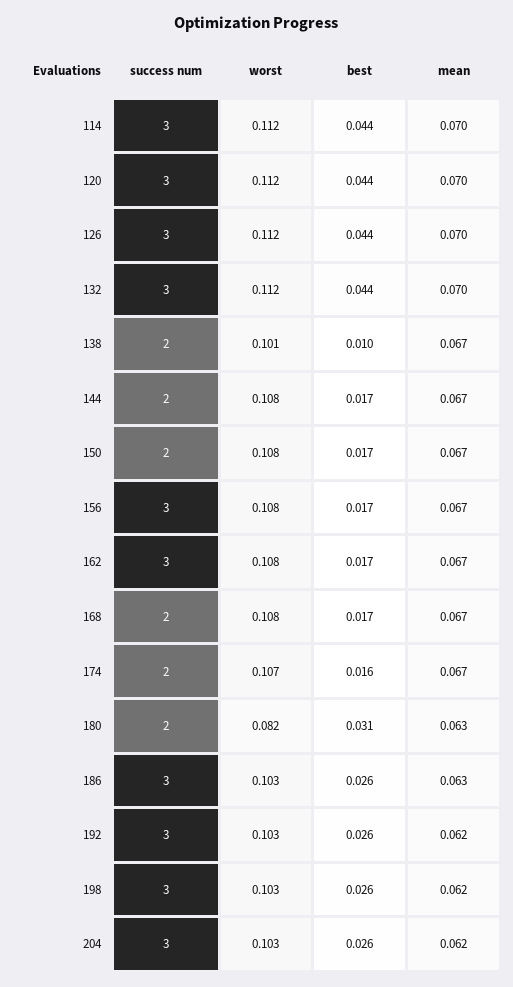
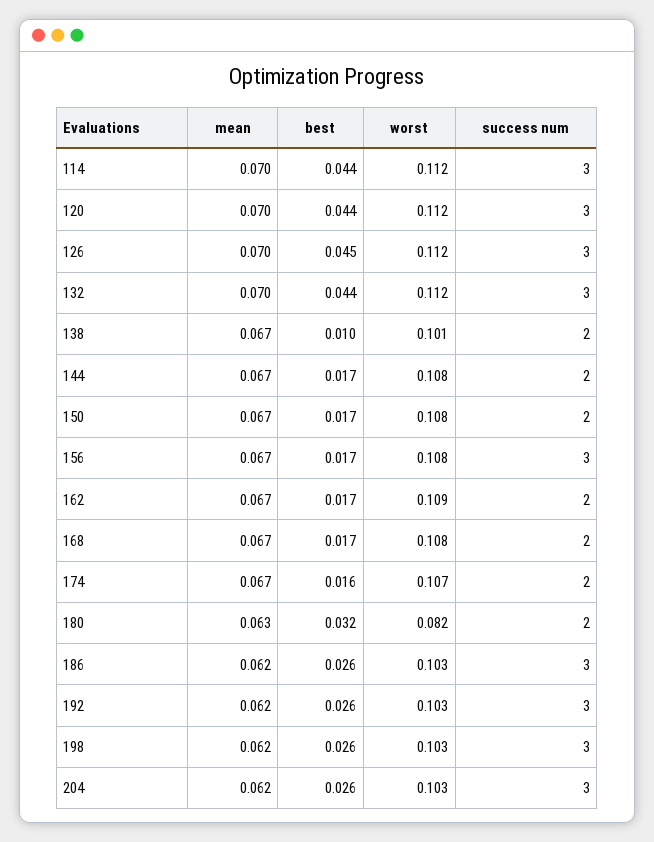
best, 126: 0.044 -> 0.045
success num, 162: 3 -> 2
worst, 162: 0.108 -> 0.109
best, 180: 0.031 -> 0.032
mean, 186: 0.063 -> 0.062

